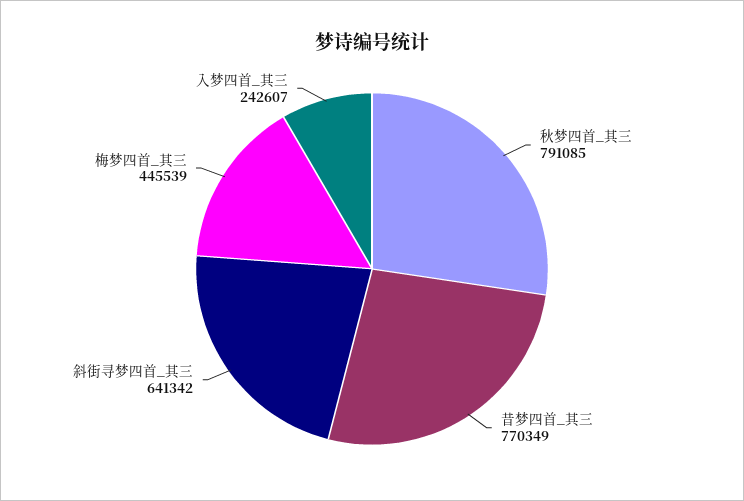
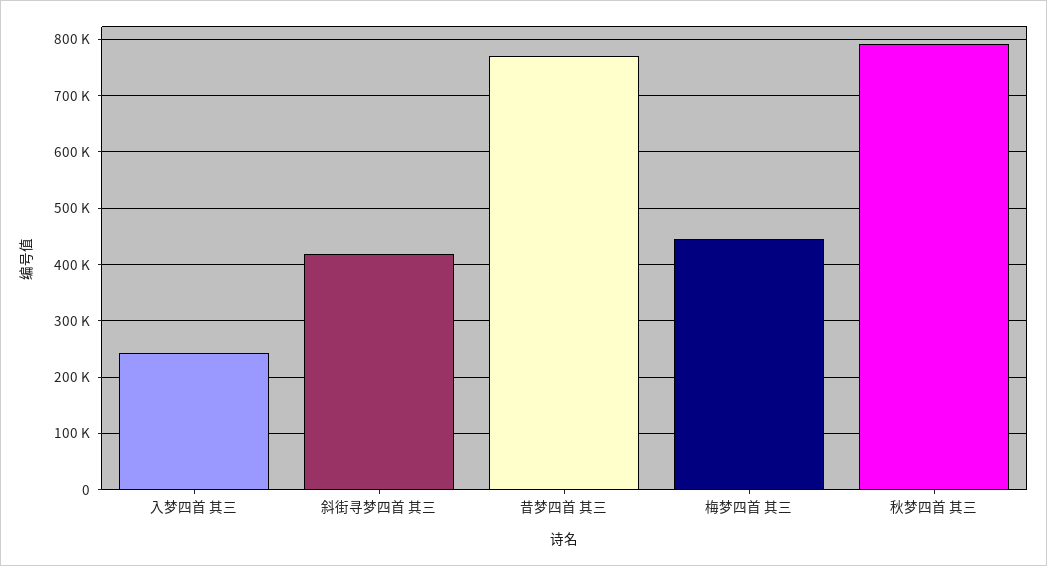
斜街寻梦四首_其三: 641342 -> 420000

